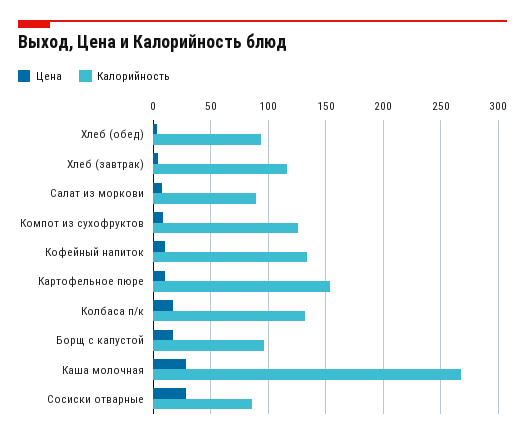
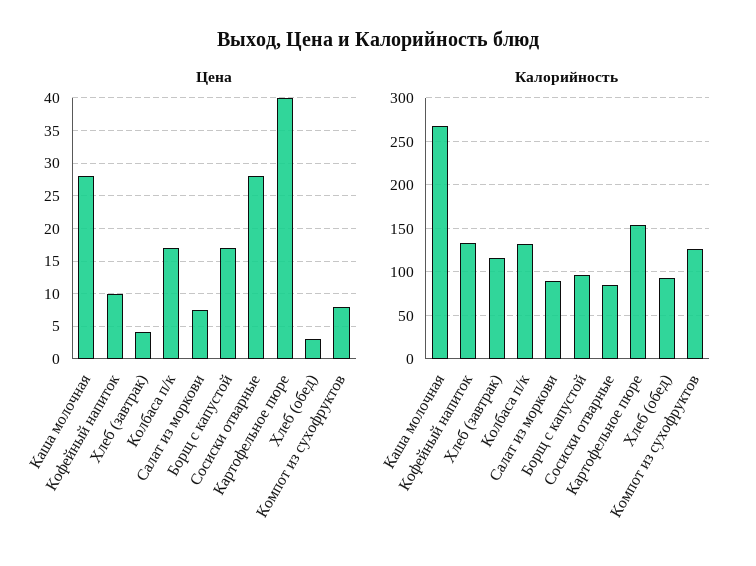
Цена, Картофельное пюре: 10 -> 40

